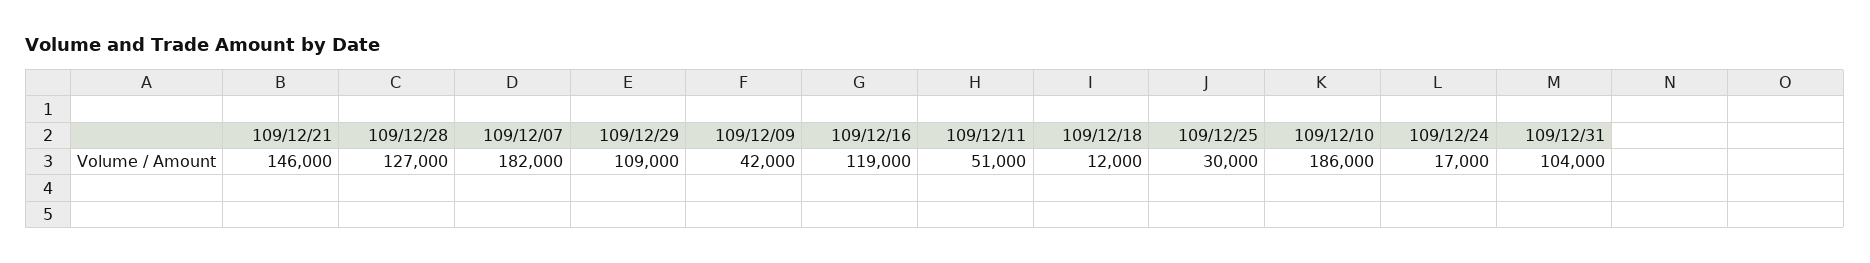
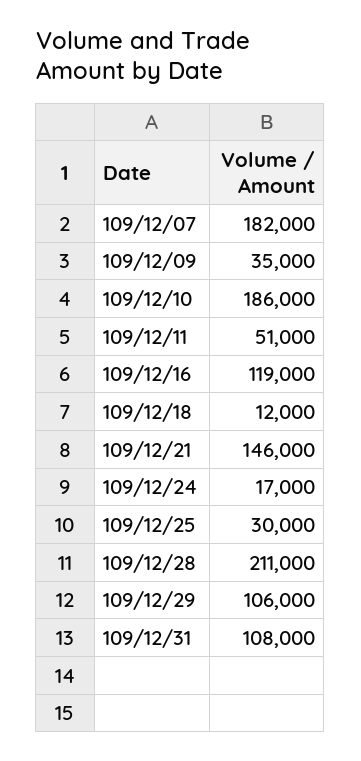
109/12/28: 127000 -> 211000
109/12/29: 109000 -> 106000
109/12/09: 42000 -> 35000
109/12/31: 104000 -> 108000

